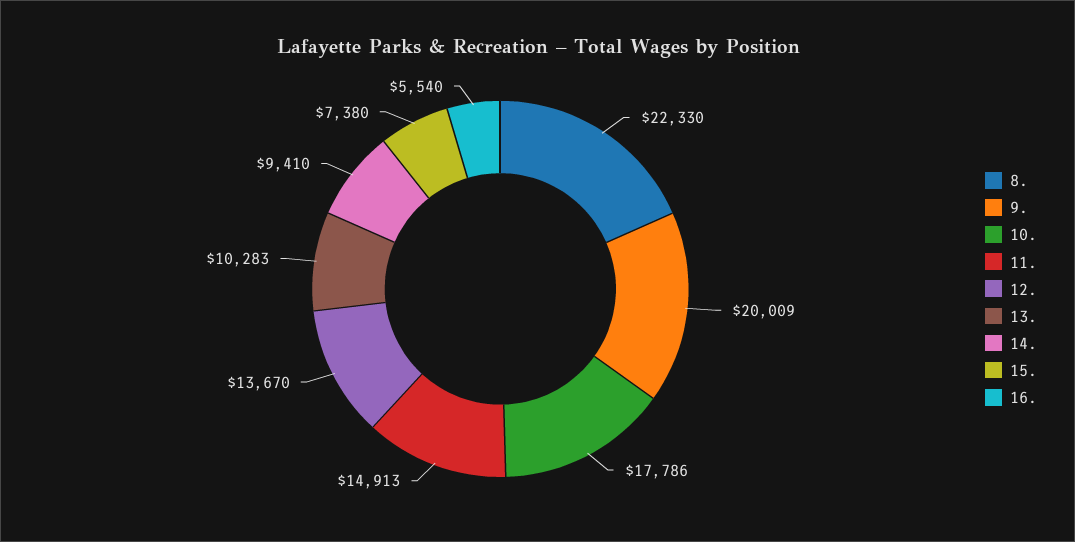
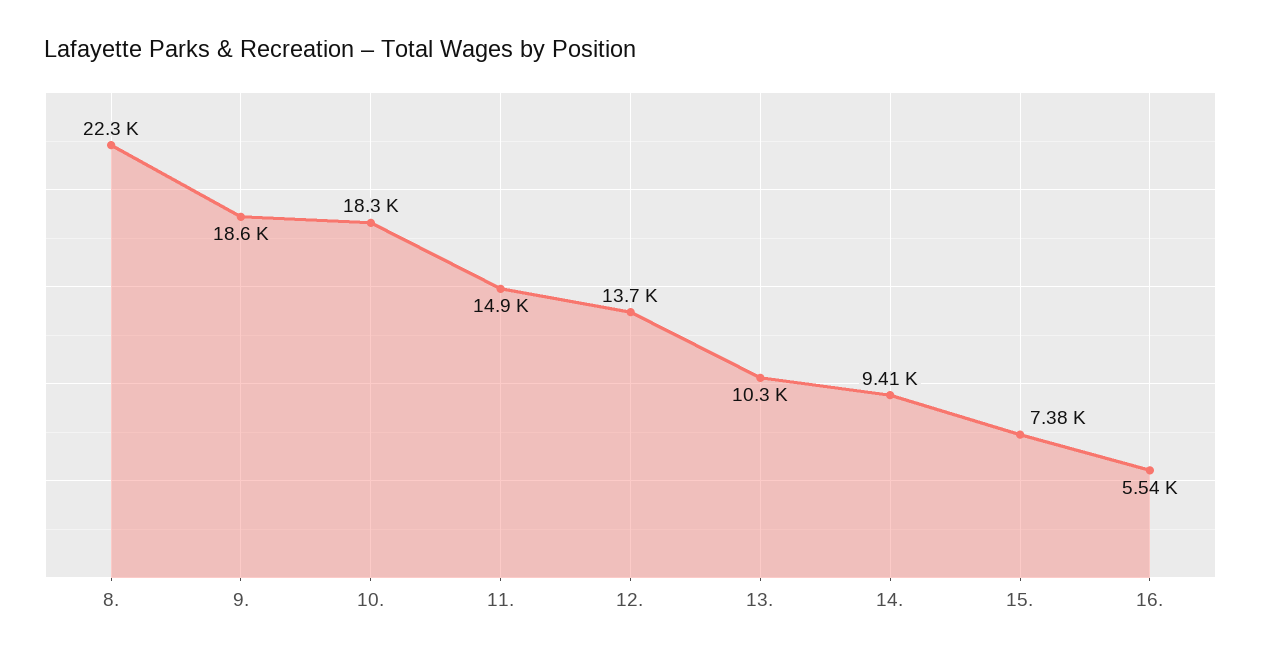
9.: 20009 -> 18600
10.: 17786 -> 18300

